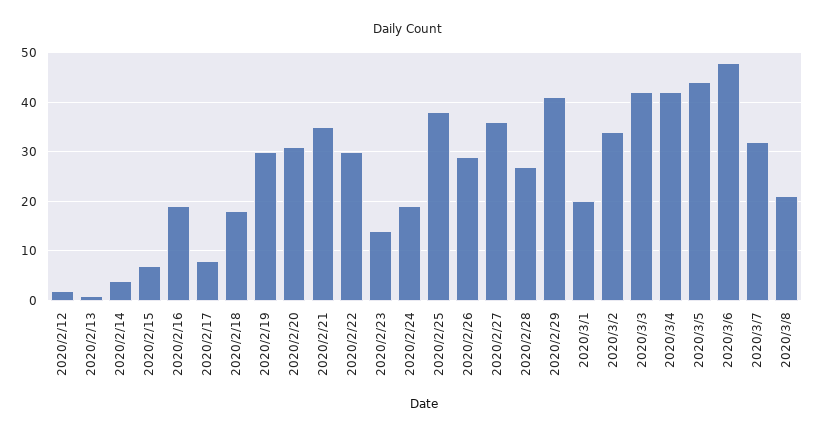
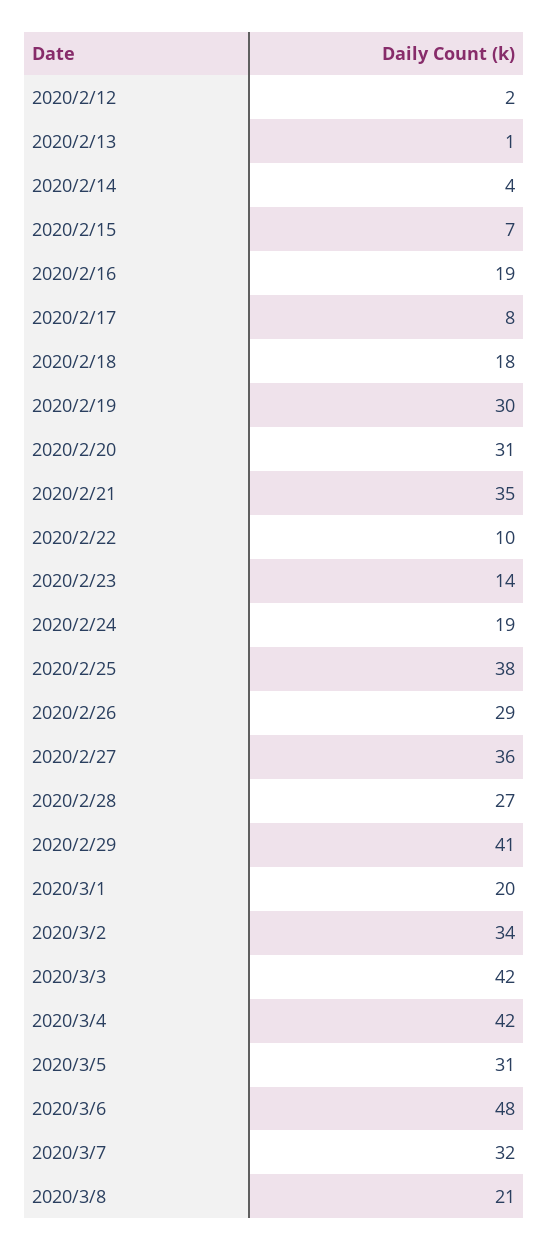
2020/2/22: 30 -> 10
2020/3/5: 45 -> 31

